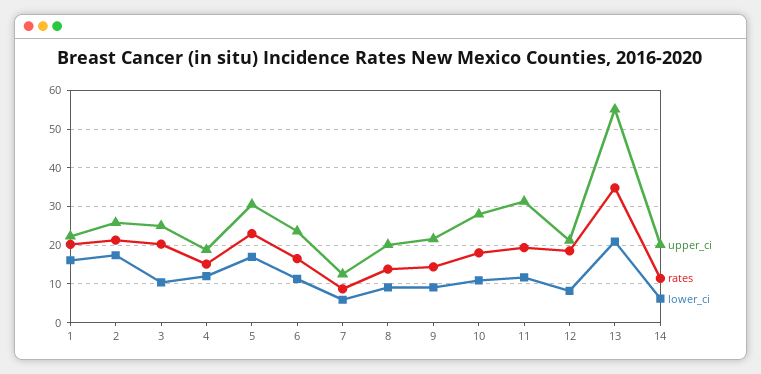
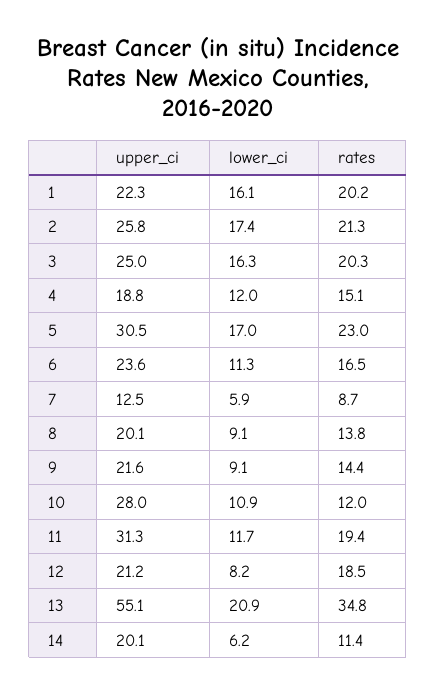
lower_ci, 3: 10 -> 16.3
rates, 10: 18 -> 12

